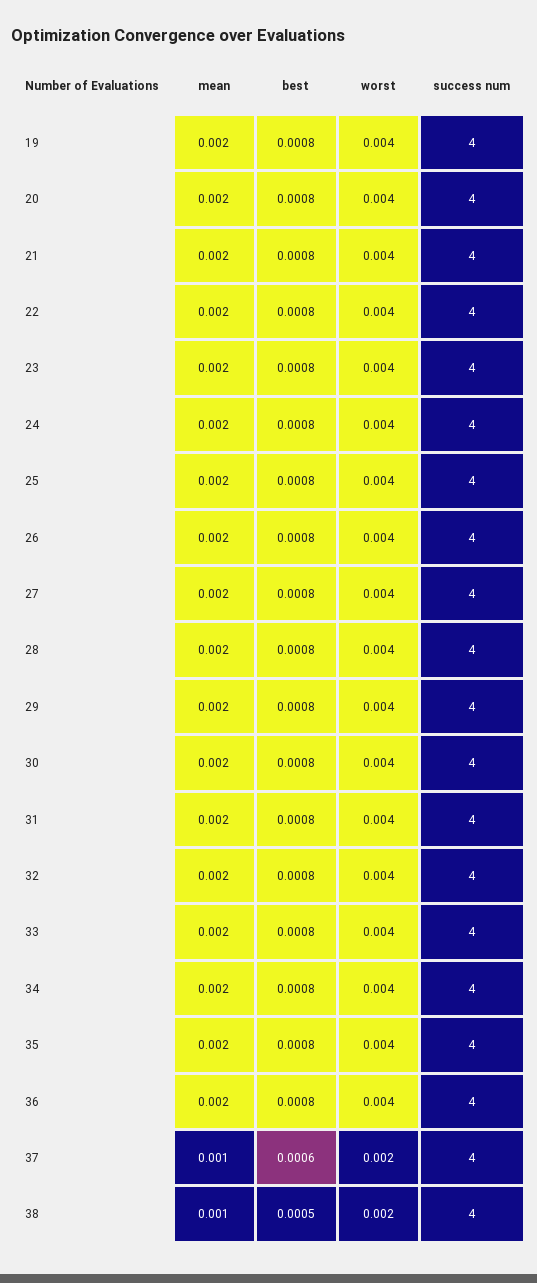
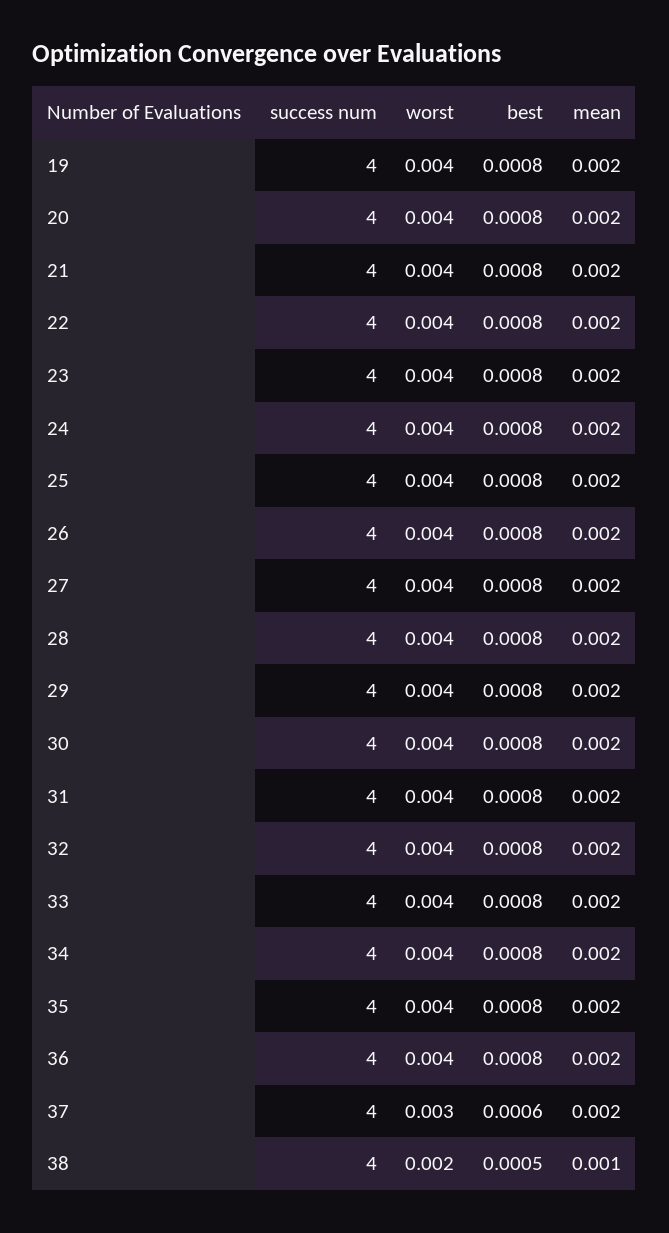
mean, 37: 0.001 -> 0.002
worst, 37: 0.002 -> 0.003

